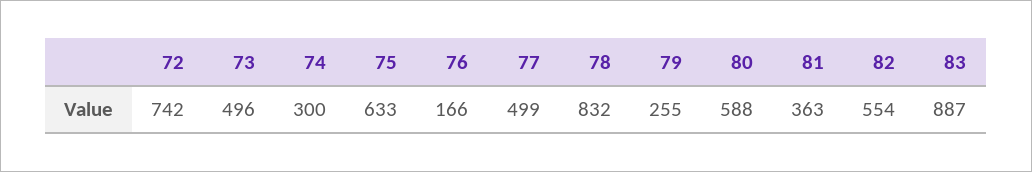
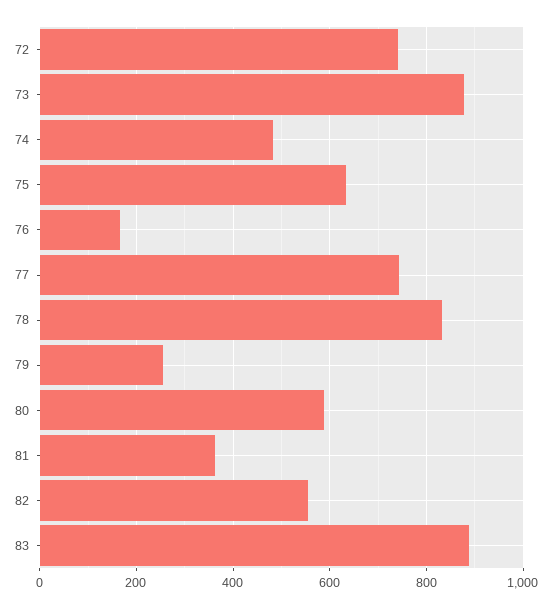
73: 496 -> 880
74: 300 -> 480
77: 499 -> 740

